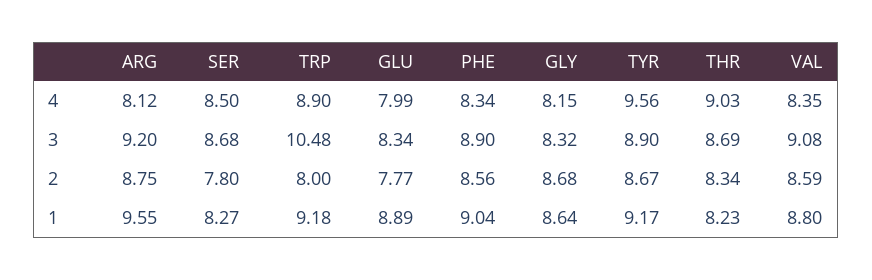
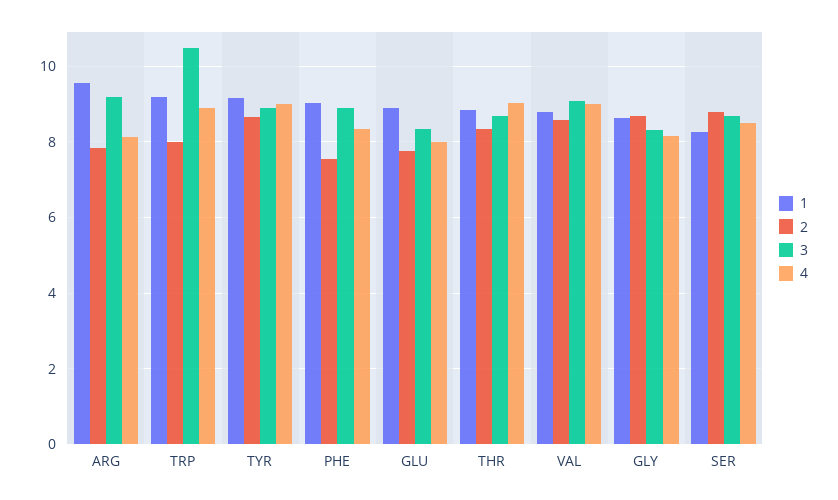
4, TYR: 9.56 -> 9
4, VAL: 8.35 -> 9
2, ARG: 8.75 -> 7.8
2, SER: 7.8 -> 8.8
2, PHE: 8.56 -> 7.6
1, THR: 8.23 -> 8.8

